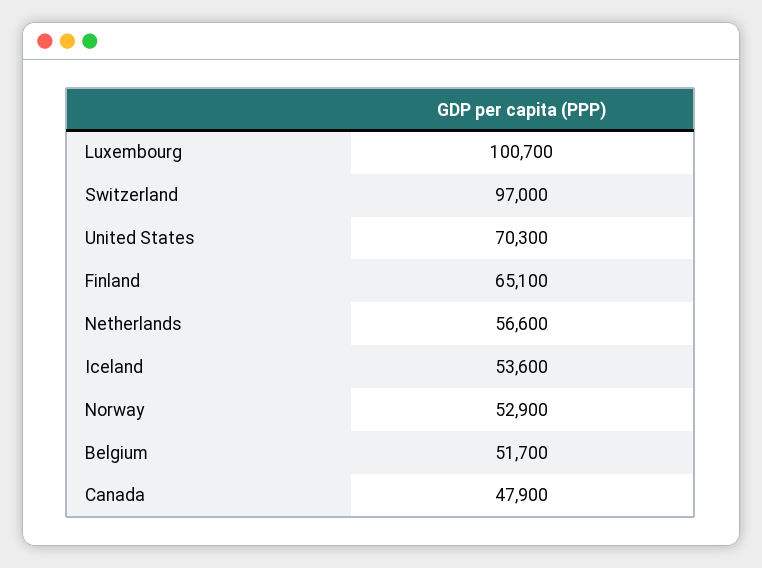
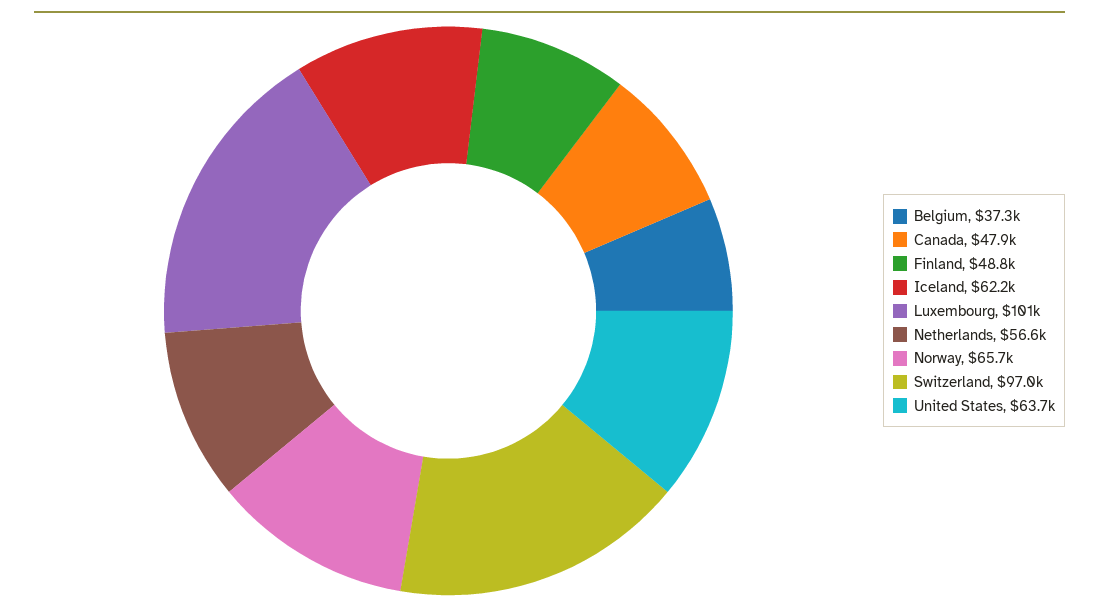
United States: 70300 -> 63700
Finland: 65100 -> 48800
Iceland: 53600 -> 62200
Norway: 52900 -> 65700
Belgium: 51700 -> 37300

